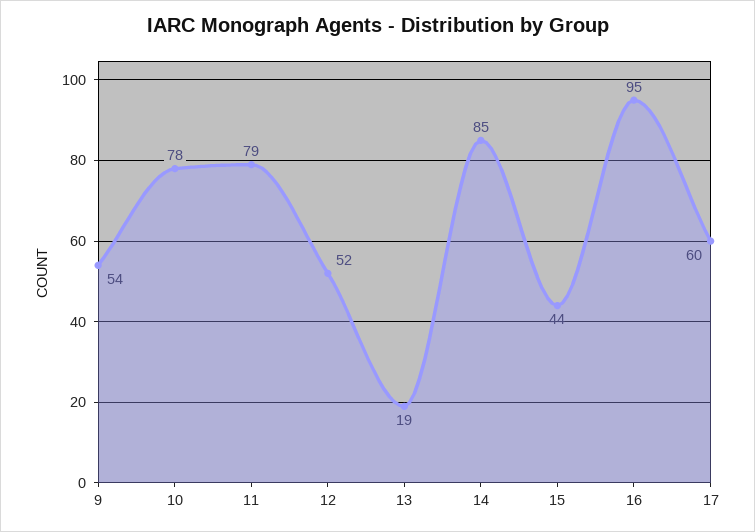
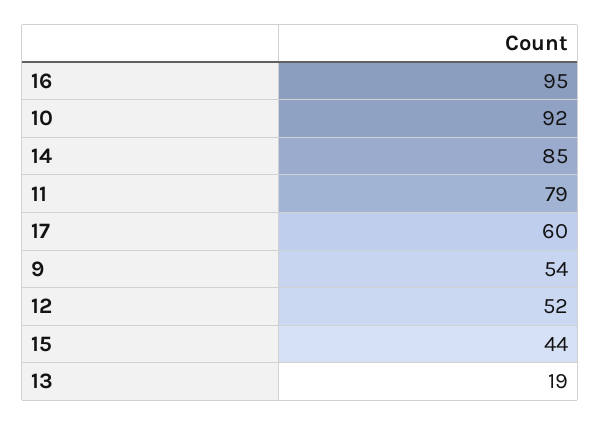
10: 78 -> 92

